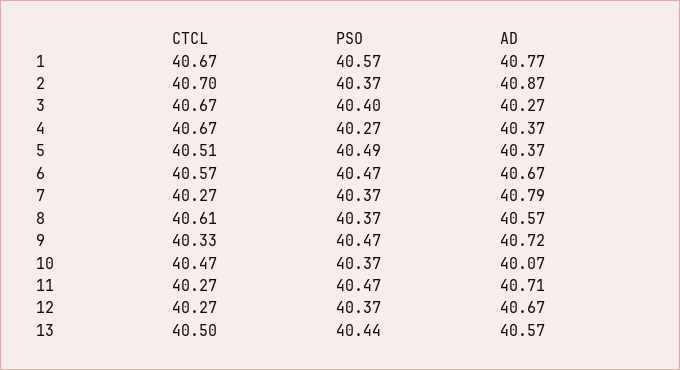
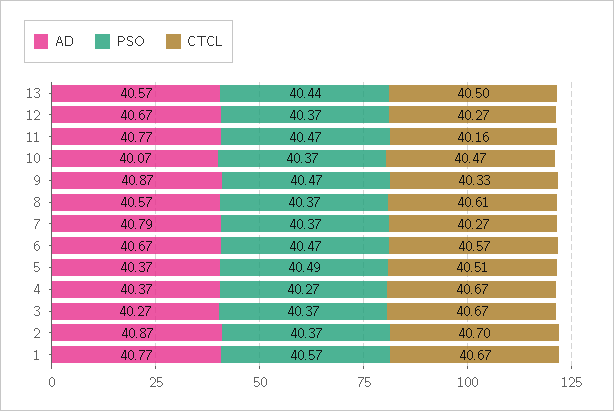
PSO, 3: 40.4 -> 40.37
AD, 9: 40.72 -> 40.87
CTCL, 11: 40.27 -> 40.16
AD, 11: 40.71 -> 40.77

